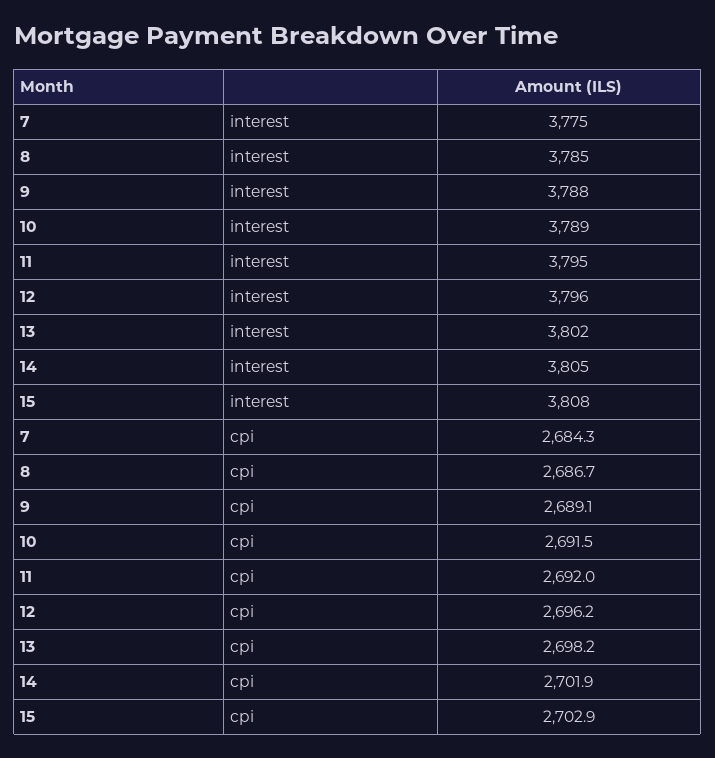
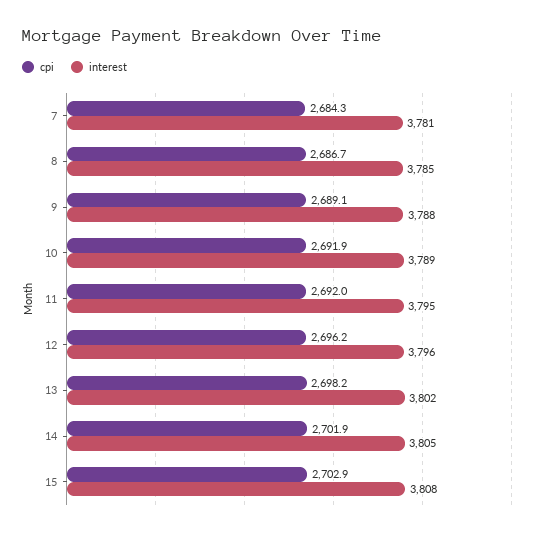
interest, 7: 3775 -> 3781
cpi, 10: 2691.5 -> 2691.9

